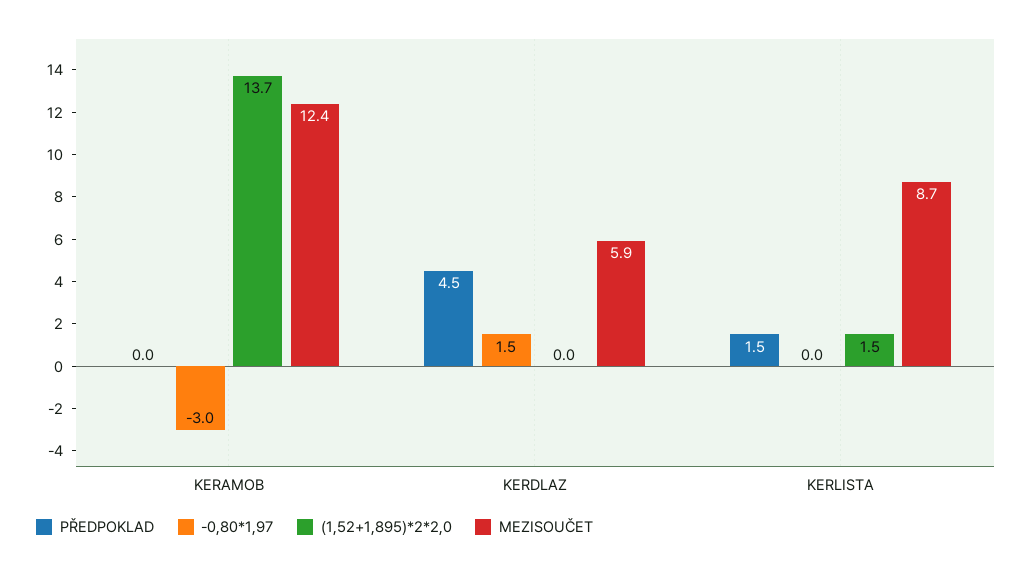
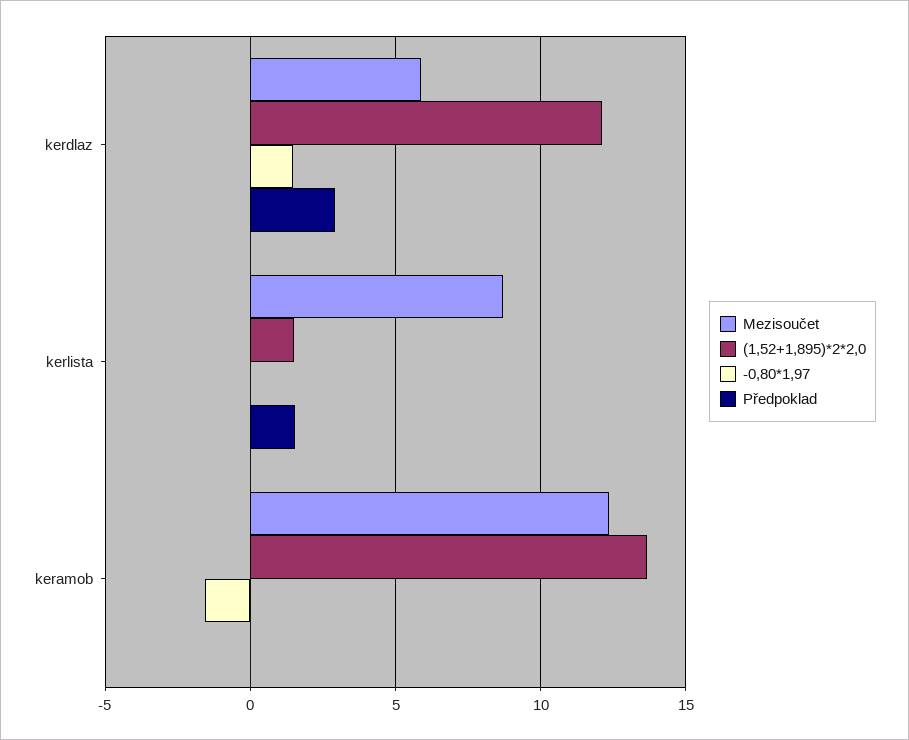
-0,80*1,97, KERAMOB: -3 -> -1.5
PŘEDPOKLAD, KERDLAZ: 4.5 -> 3
(1,52+1,895)*2*2,0, KERDLAZ: 0 -> 12

